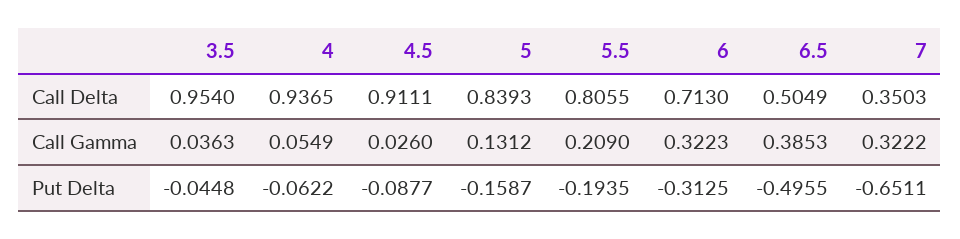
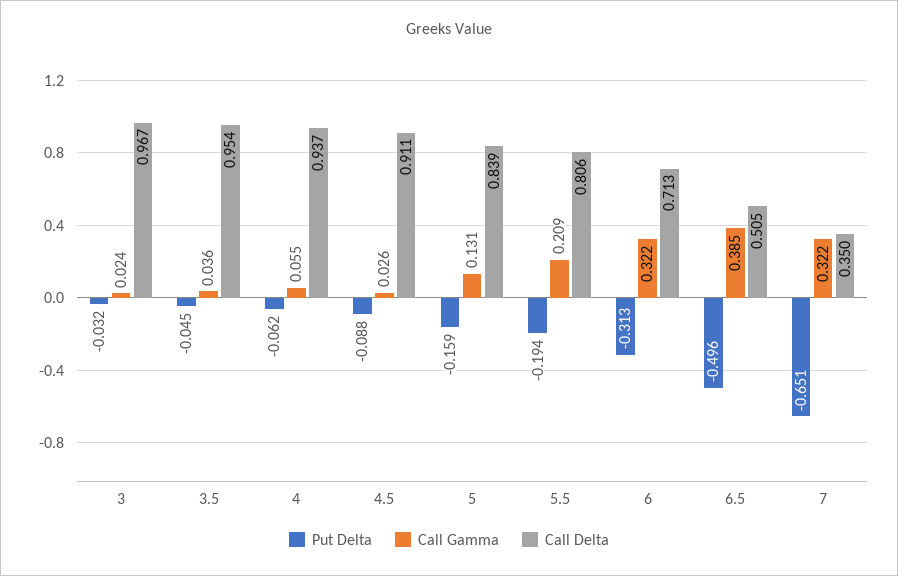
Put Delta, 3: none -> -0.032
Call Gamma, 3: none -> 0.024
Call Delta, 3: none -> 0.967

